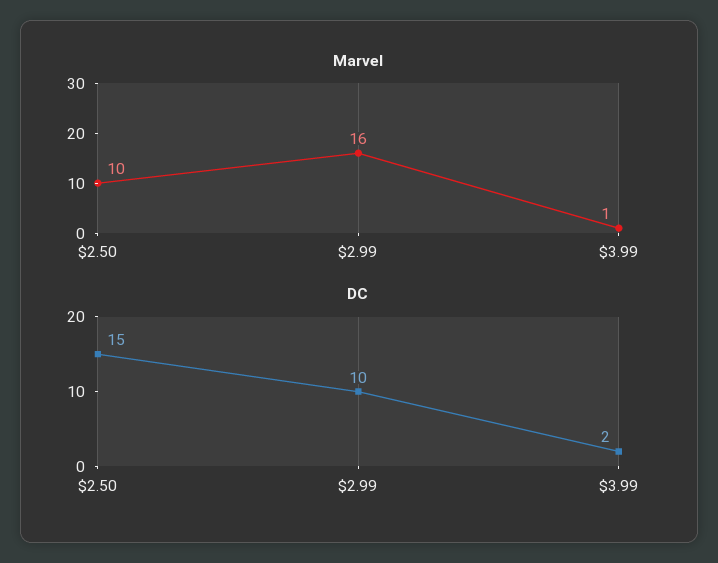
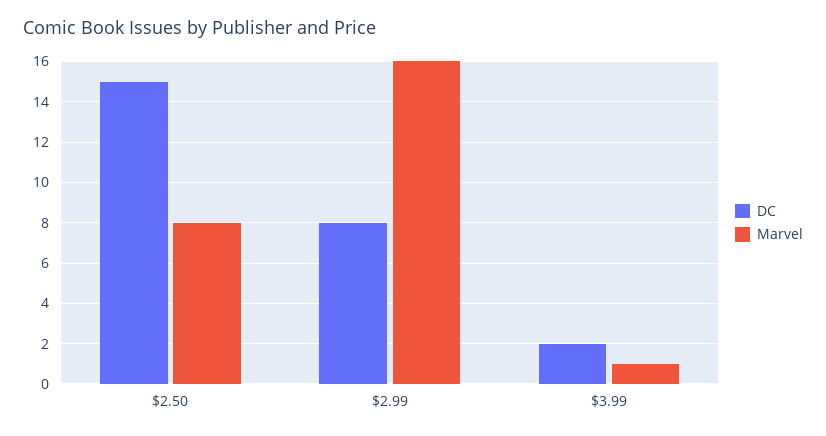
Marvel, $2.50: 10 -> 8
DC, $2.99: 10 -> 8

